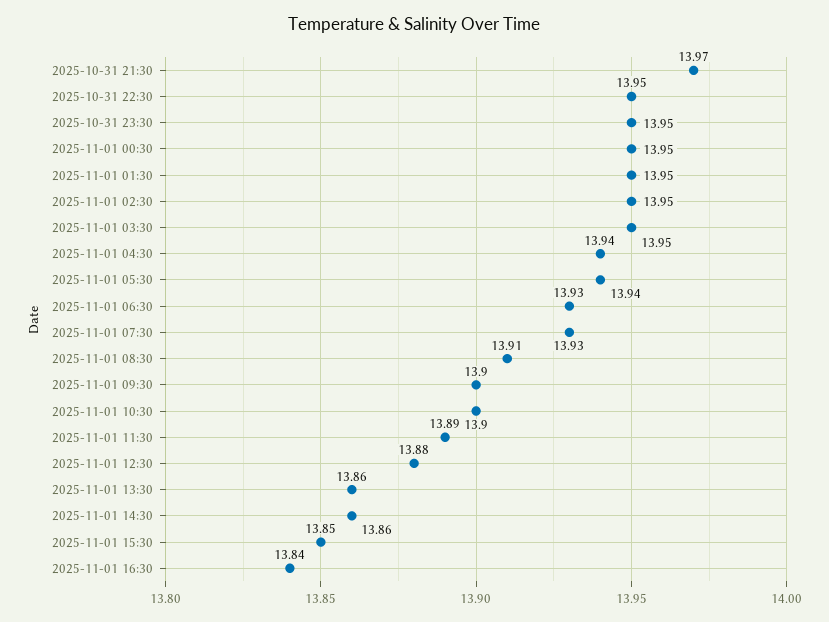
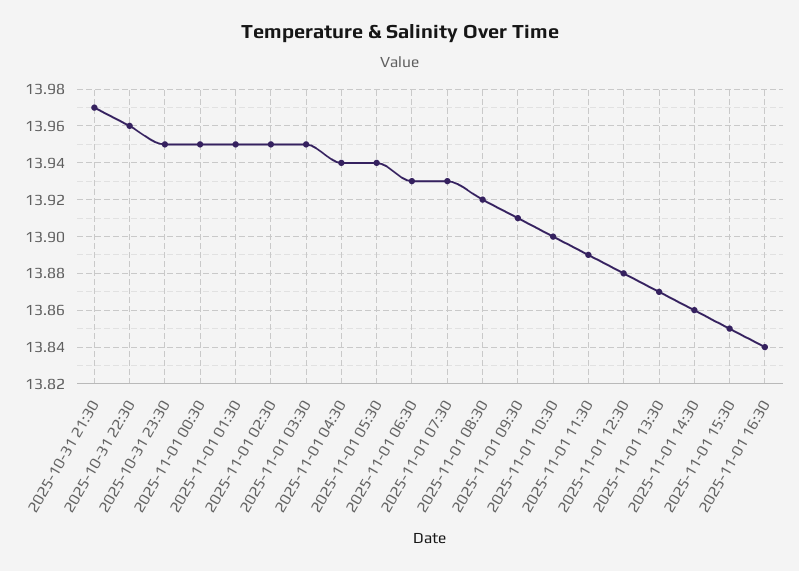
2025-10-31 22:30: 13.95 -> 13.96
2025-11-01 08:30: 13.91 -> 13.92
2025-11-01 09:30: 13.9 -> 13.91
2025-11-01 13:30: 13.86 -> 13.87

